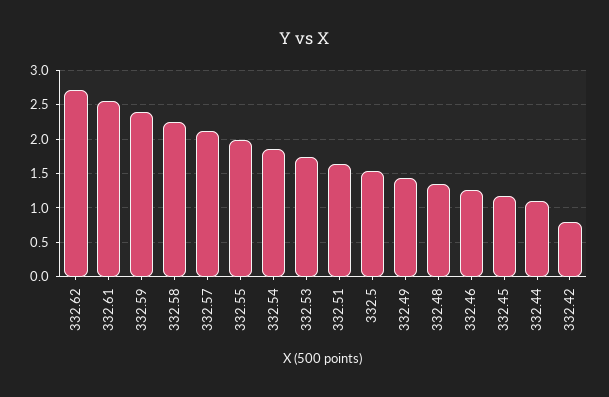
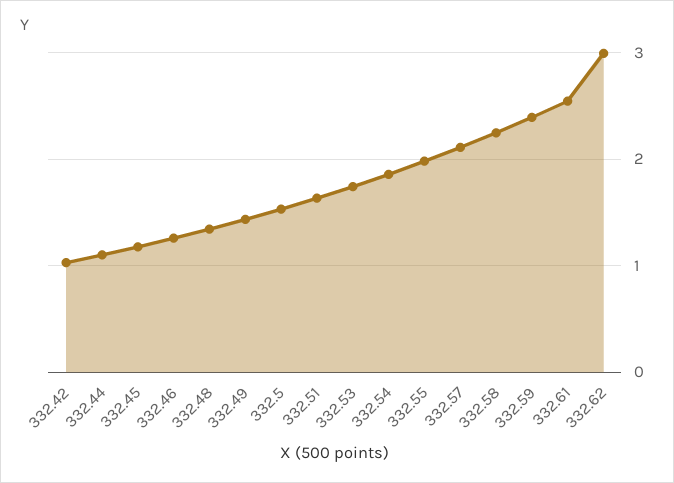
332.62: 2.7 -> 3
332.42: 0.8 -> 1

